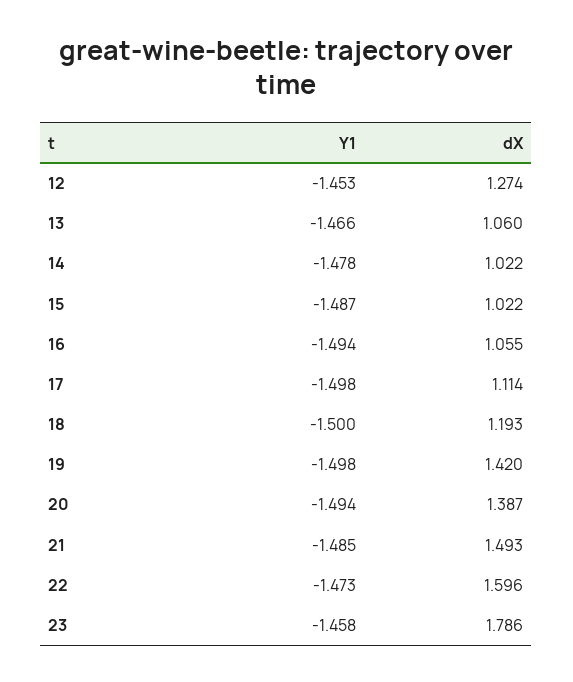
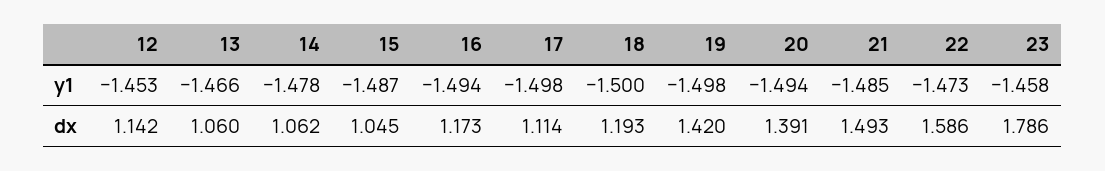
dX, 12: 1.274 -> 1.142
dX, 14: 1.022 -> 1.062
dX, 15: 1.022 -> 1.045
dX, 16: 1.055 -> 1.173
dX, 20: 1.387 -> 1.391
dX, 22: 1.596 -> 1.586

